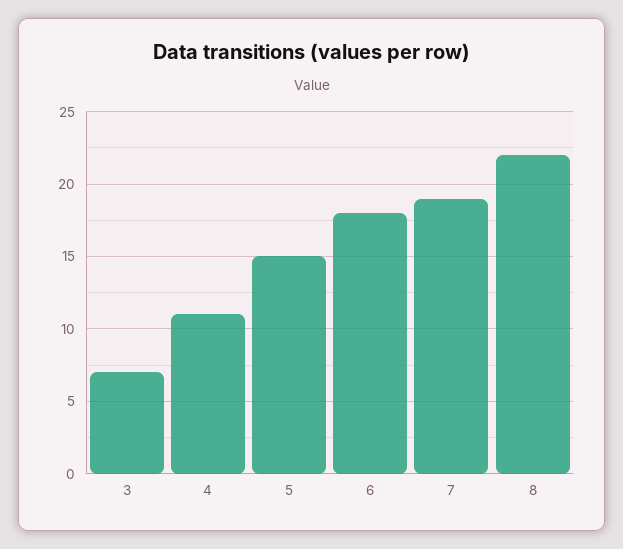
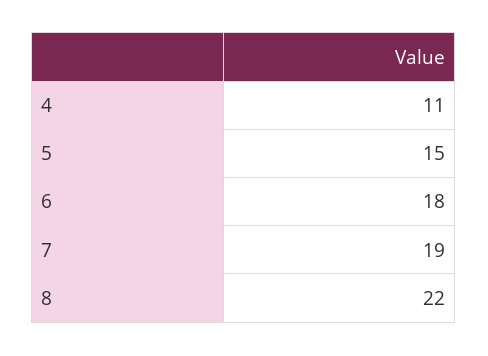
3: 7 -> none

